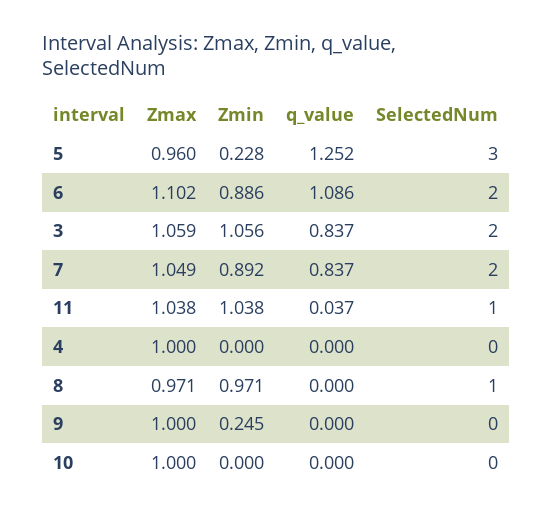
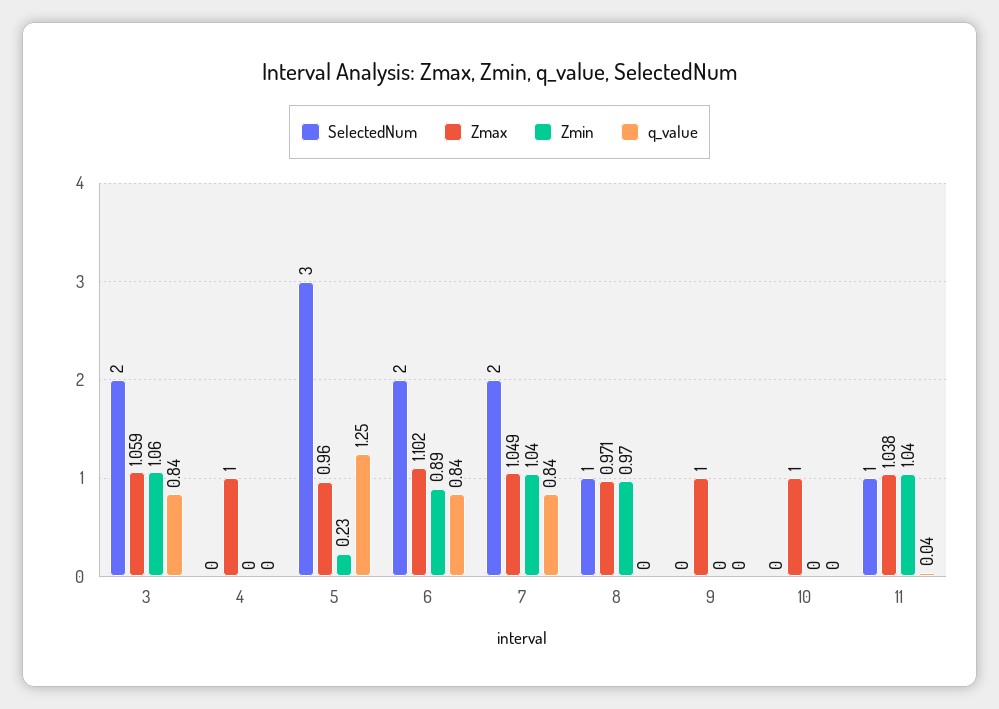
q_value, 6: 1.086 -> 0.84
Zmin, 7: 0.892 -> 1.04
Zmin, 9: 0.245 -> 0

